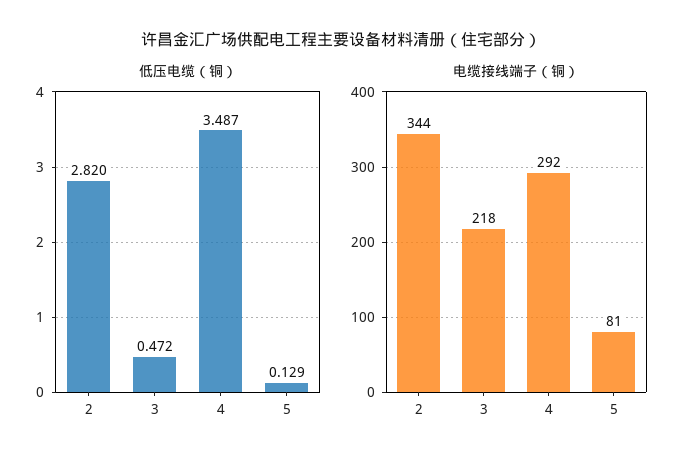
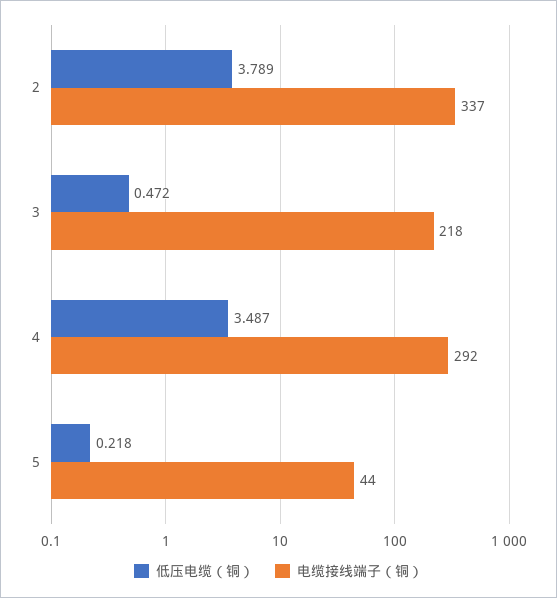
低压电缆（铜）, 2: 2.82 -> 3.789
低压电缆（铜）, 5: 0.129 -> 0.218
电缆接线端子（铜）, 2: 344 -> 337
电缆接线端子（铜）, 5: 81 -> 44

